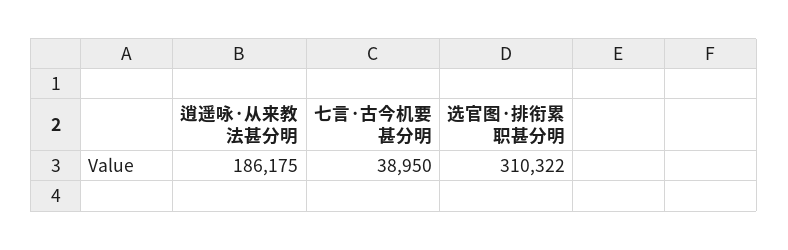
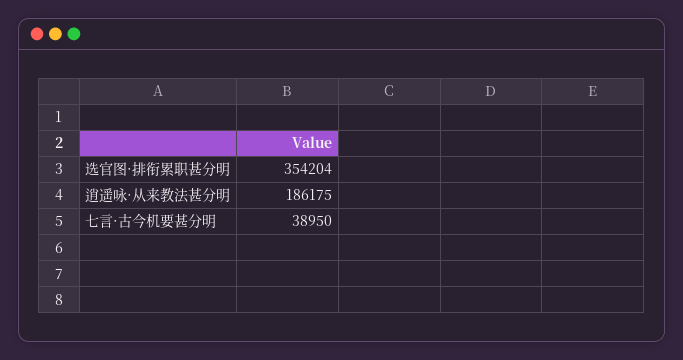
选官图·排衔累职甚分明: 310322 -> 354204

